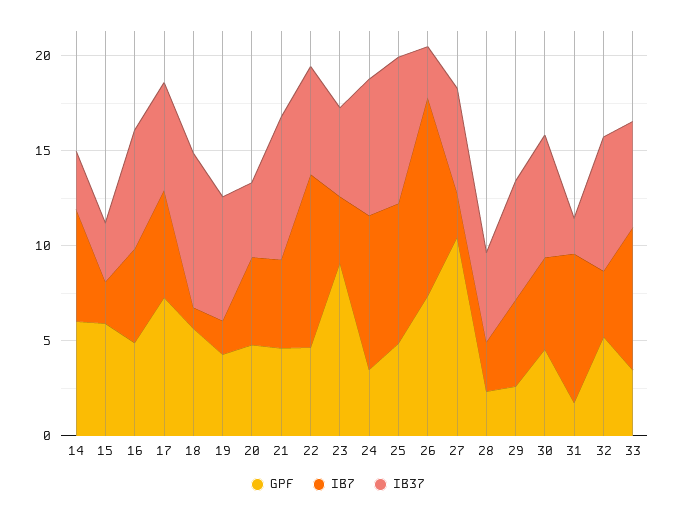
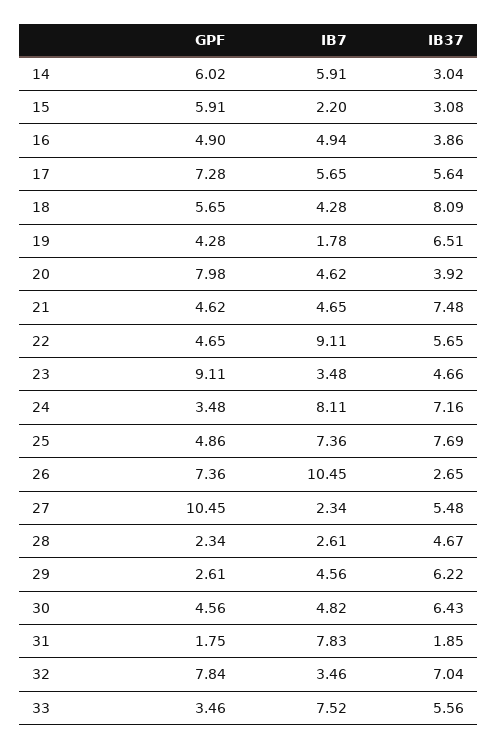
IB37, 16: 6 -> 3.86
IB7, 18: 1 -> 4.28
GPF, 20: 5 -> 7.98
GPF, 32: 5 -> 7.84

